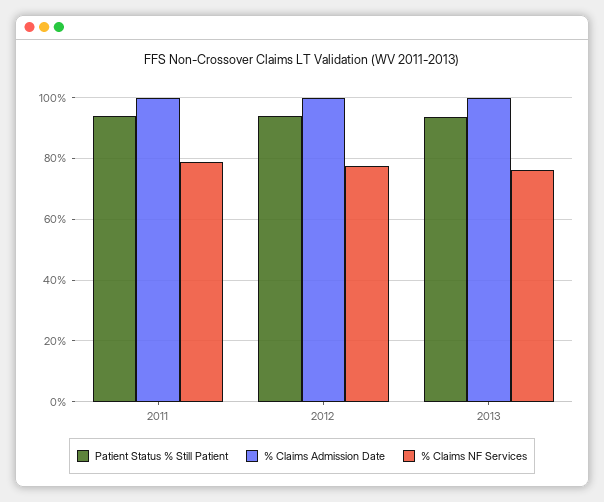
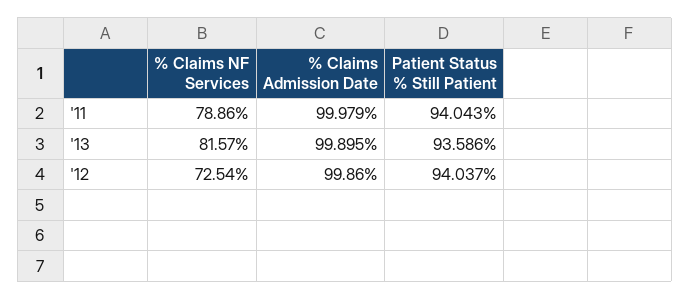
% Claims NF Services, 2012: 78 -> 72.54
% Claims NF Services, 2013: 76 -> 81.57

